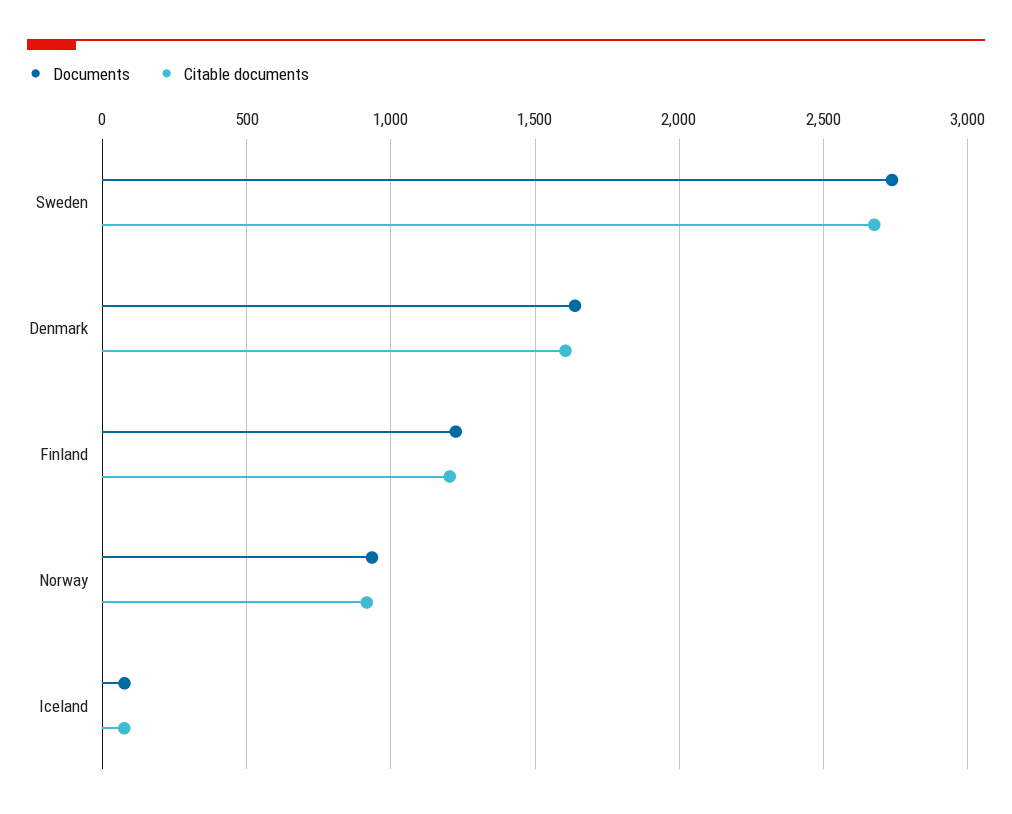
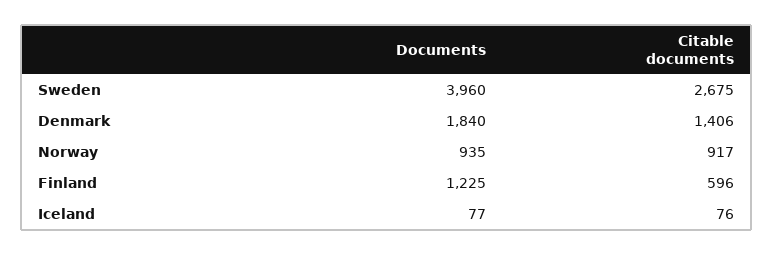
Documents, Sweden: 2750 -> 3960
Documents, Denmark: 1650 -> 1840
Citable documents, Denmark: 1600 -> 1406
Citable documents, Finland: 1200 -> 596

